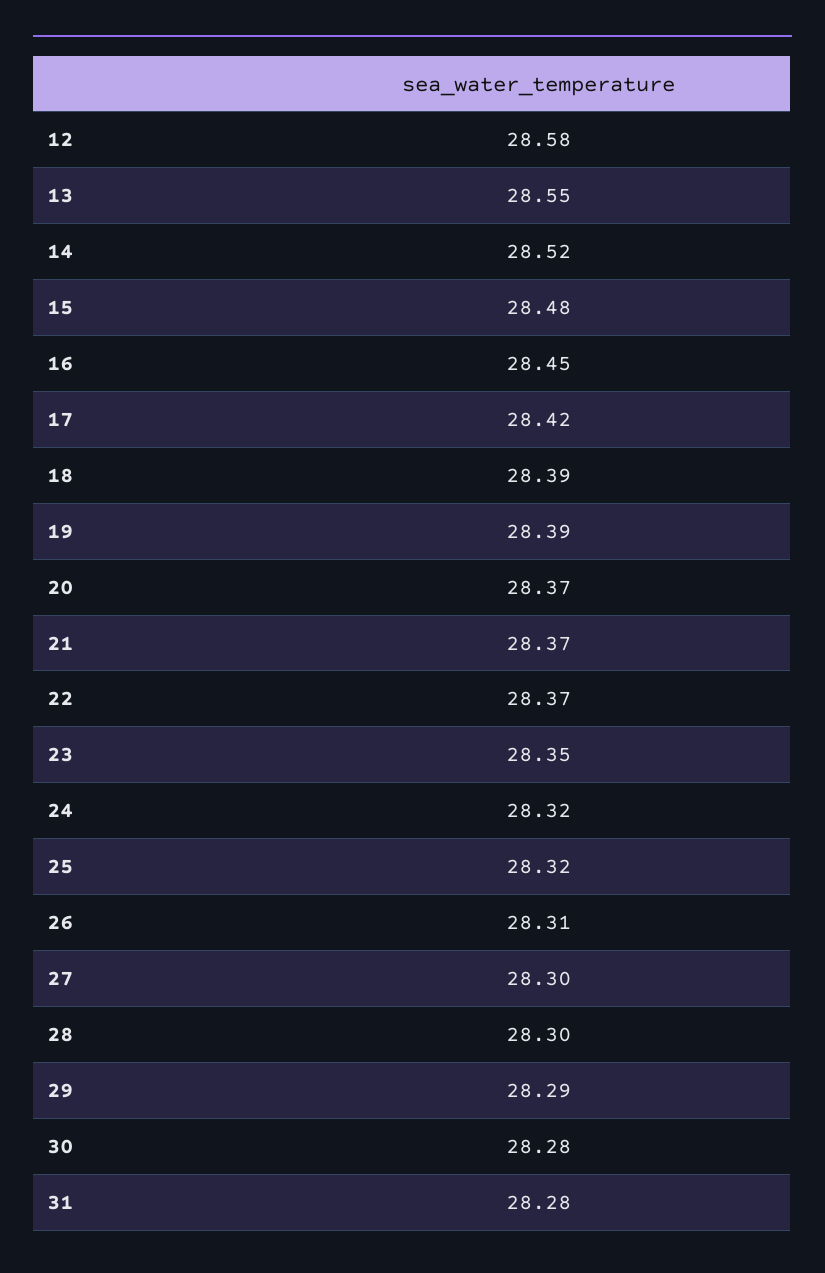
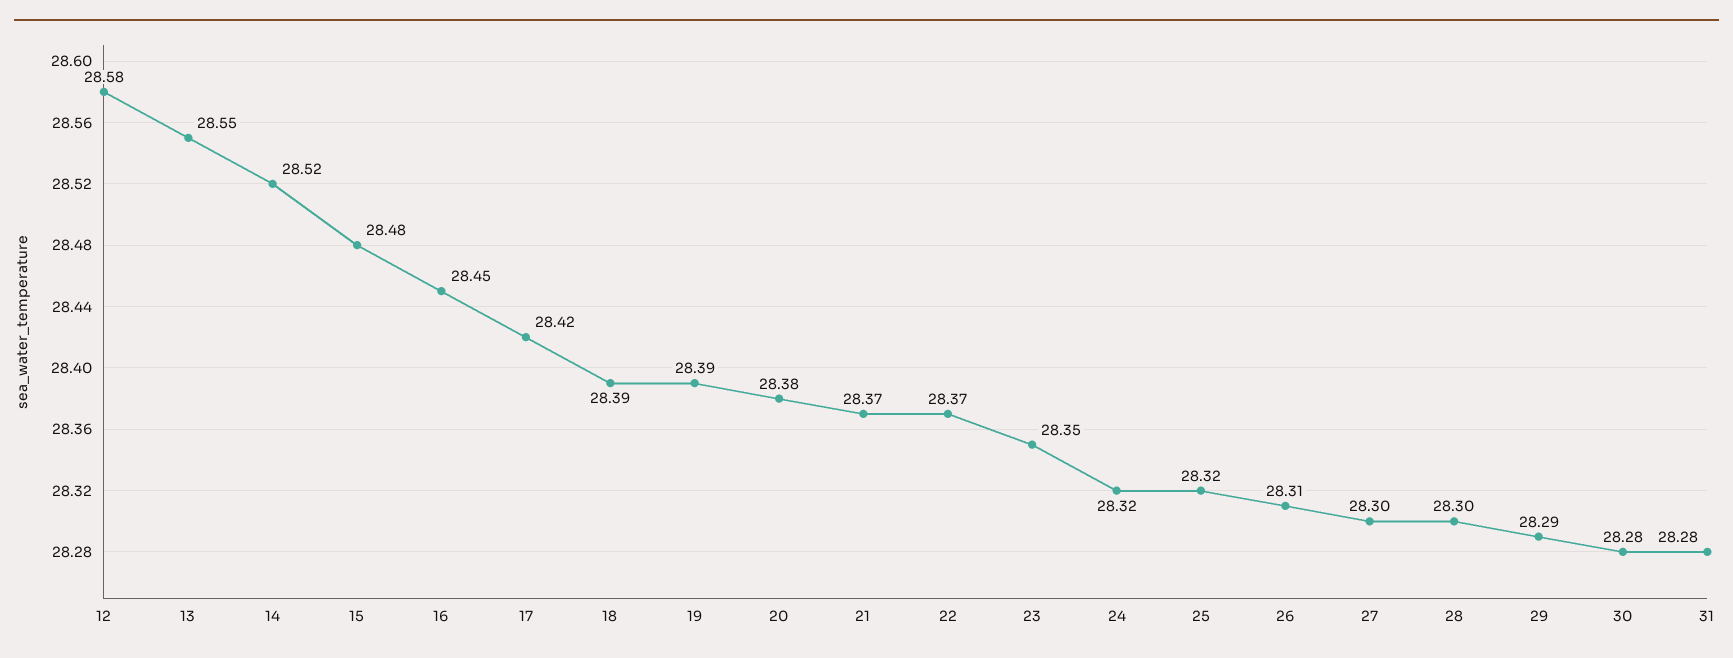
20: 28.37 -> 28.38

